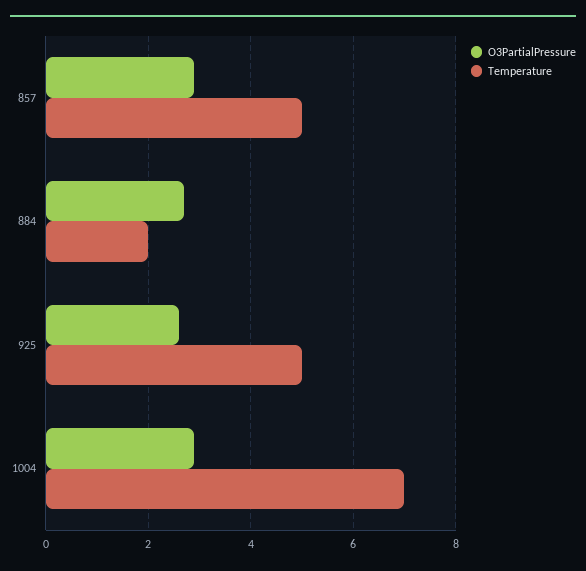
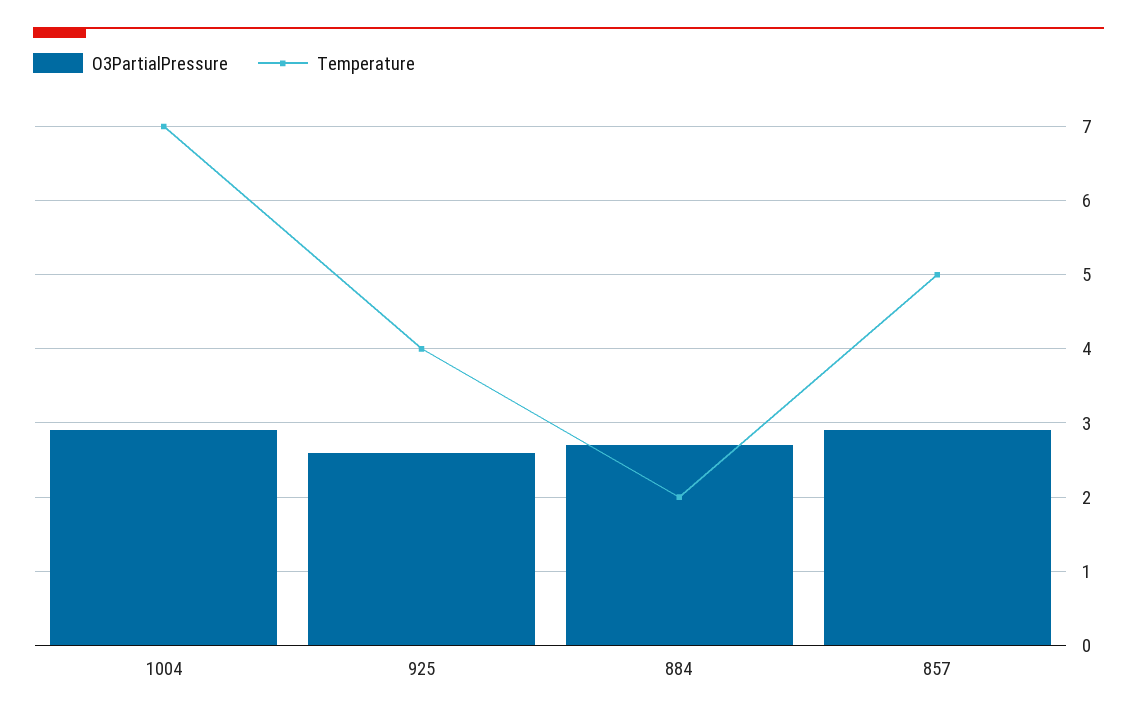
Temperature, 925: 5 -> 4

